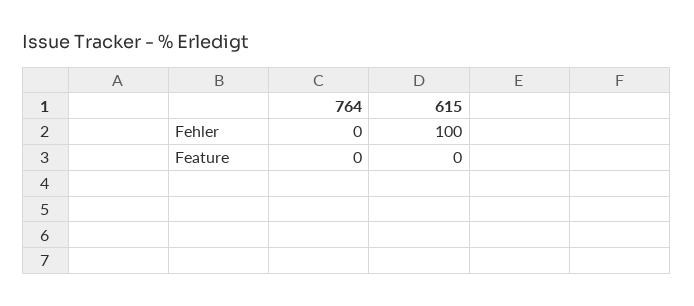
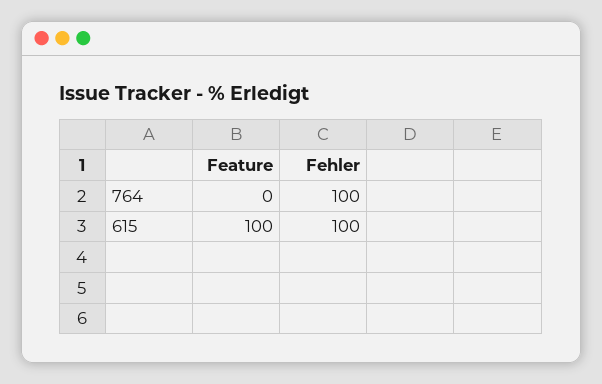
764, Fehler: 0 -> 100
615, Feature: 0 -> 100

